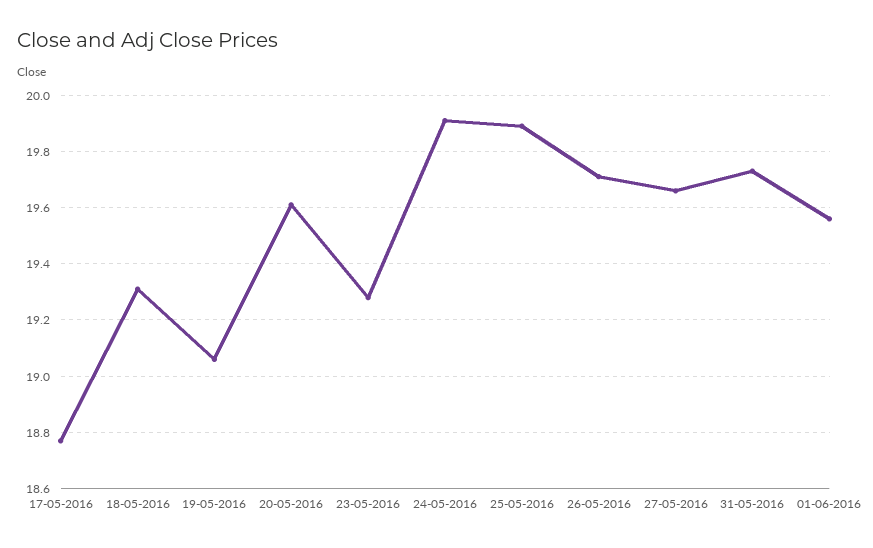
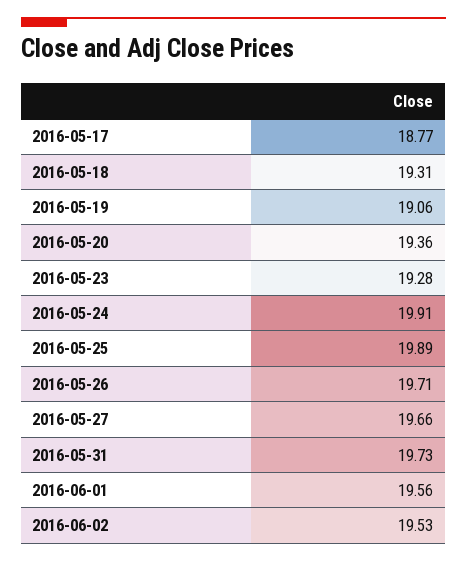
20-05-2016: 19.6 -> 19.36
2016-06-02: none -> 19.53

